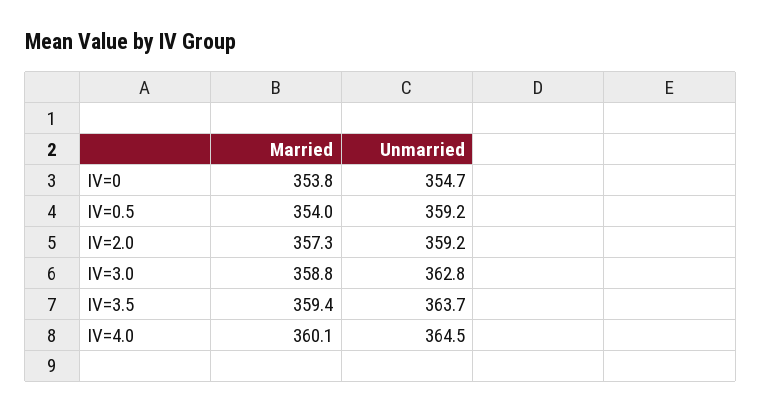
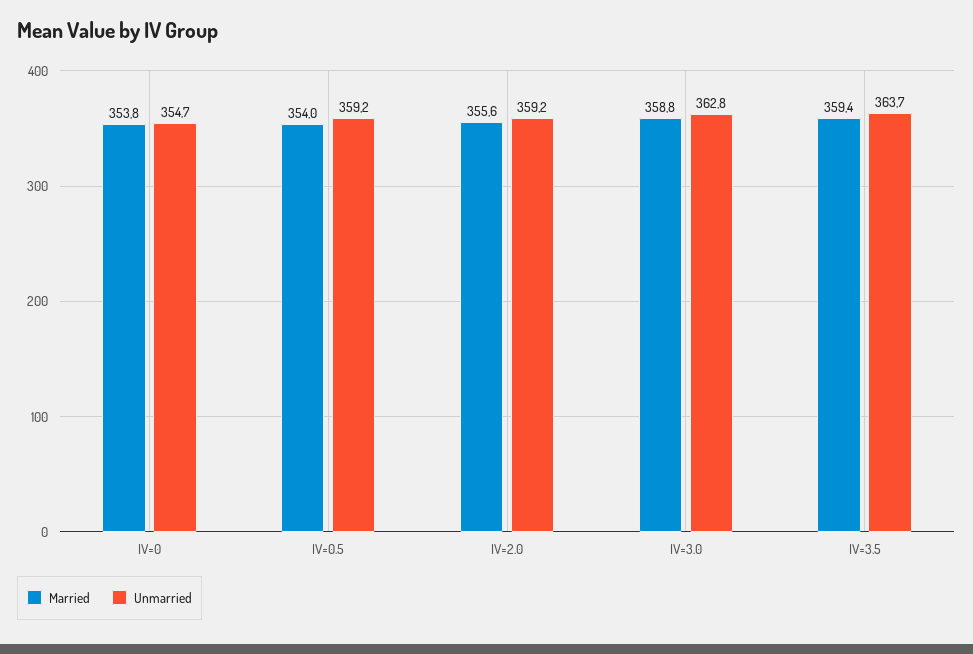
Married, IV=2.0: 357.3 -> 355.6
Married, IV=4.0: 360.1 -> none
Unmarried, IV=4.0: 364.5 -> none

